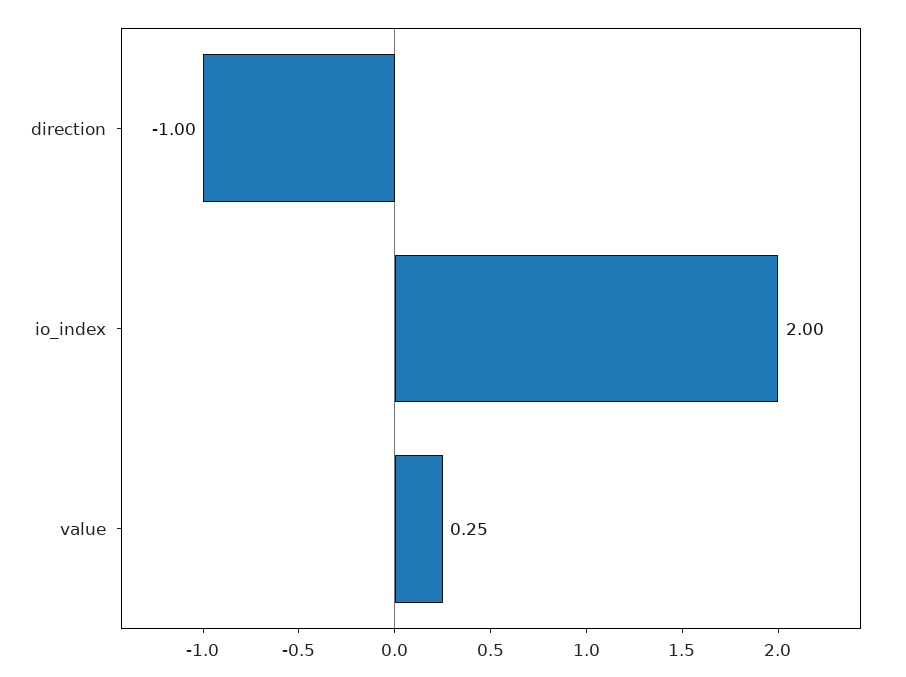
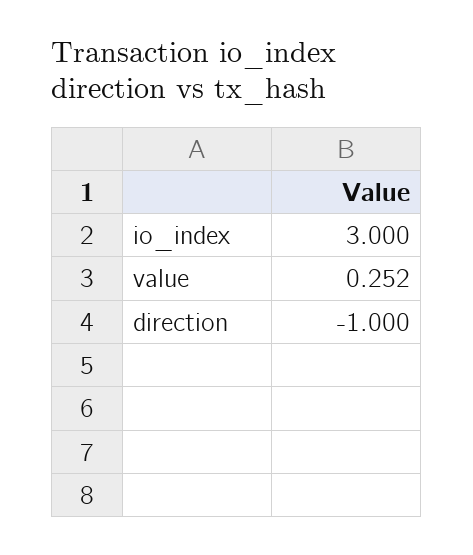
io_index: 2 -> 3

